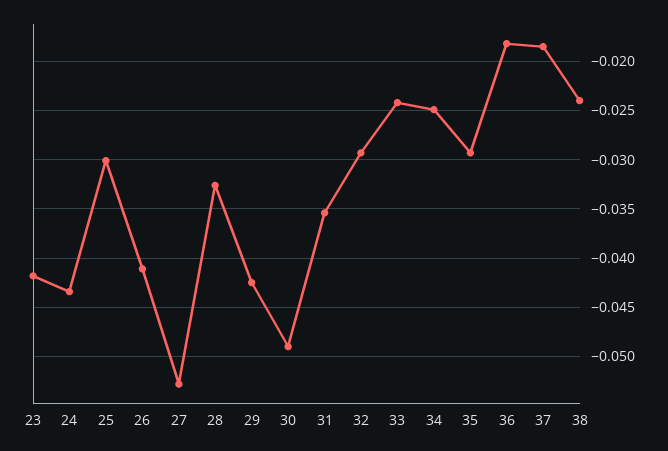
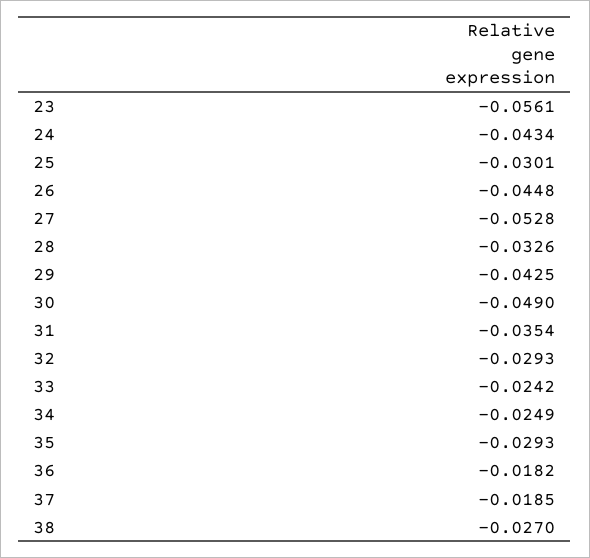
23: -0.042 -> -0.0561
26: -0.041 -> -0.0448
38: -0.024 -> -0.027

